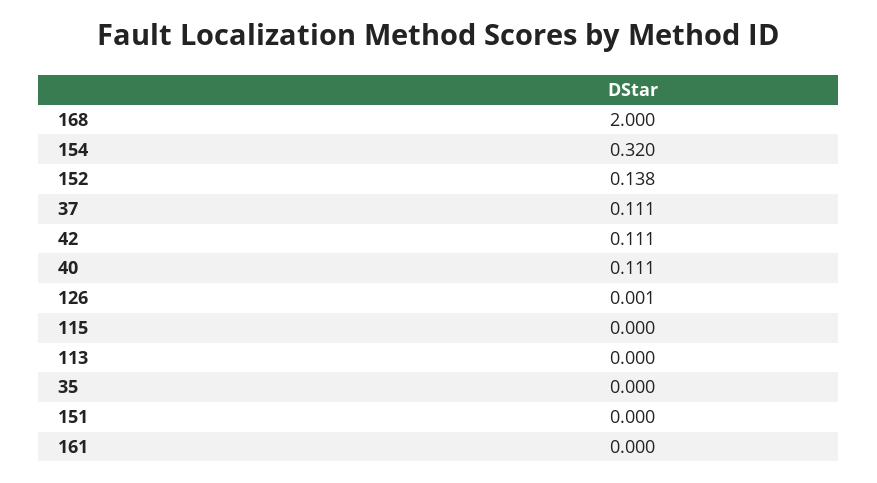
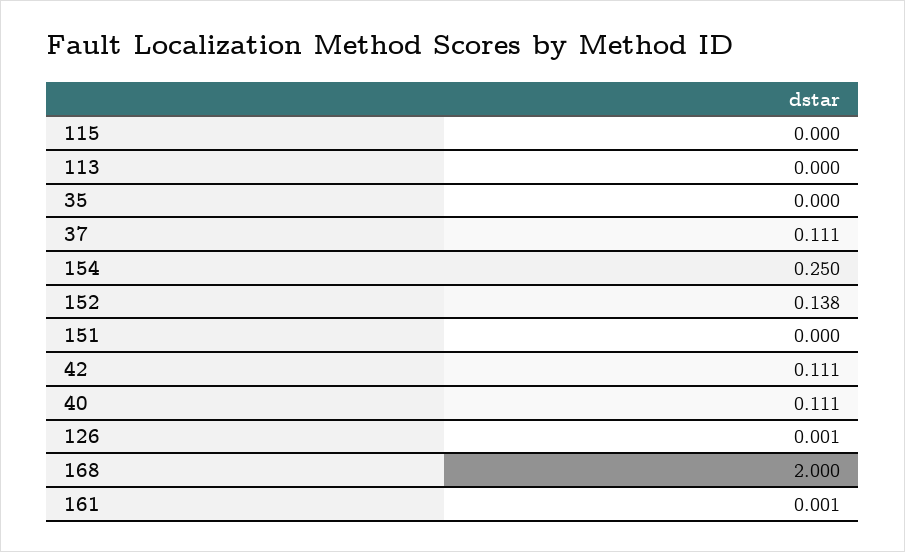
154: 0.32 -> 0.25
161: 0 -> 0.001

